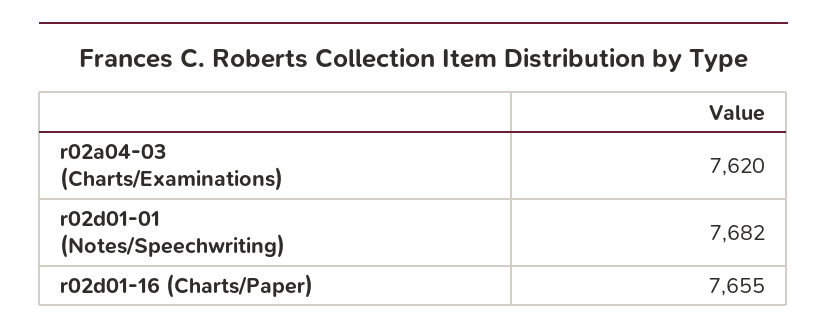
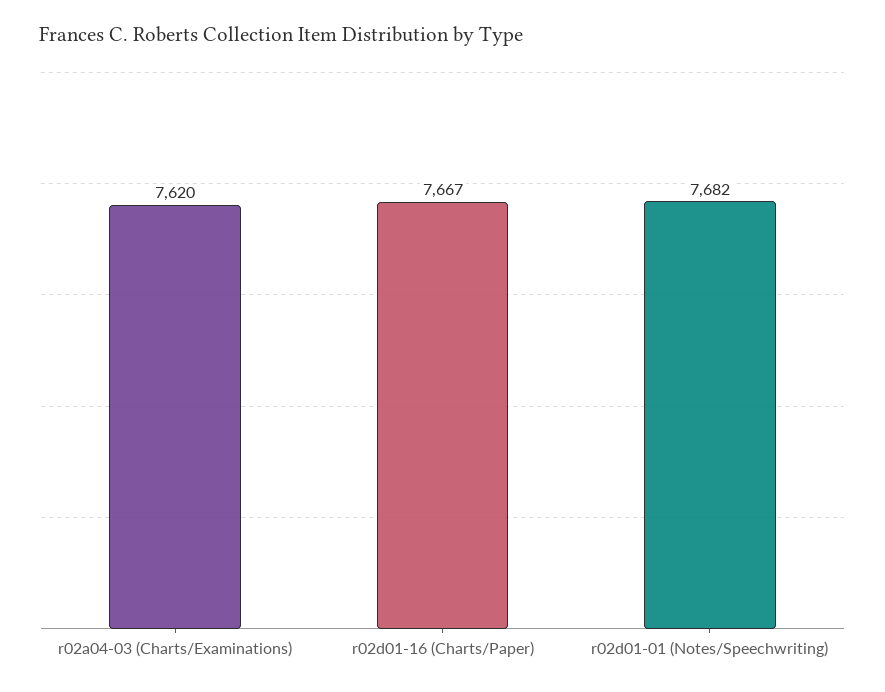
r02d01-16 (Charts/Paper): 7655 -> 7667

